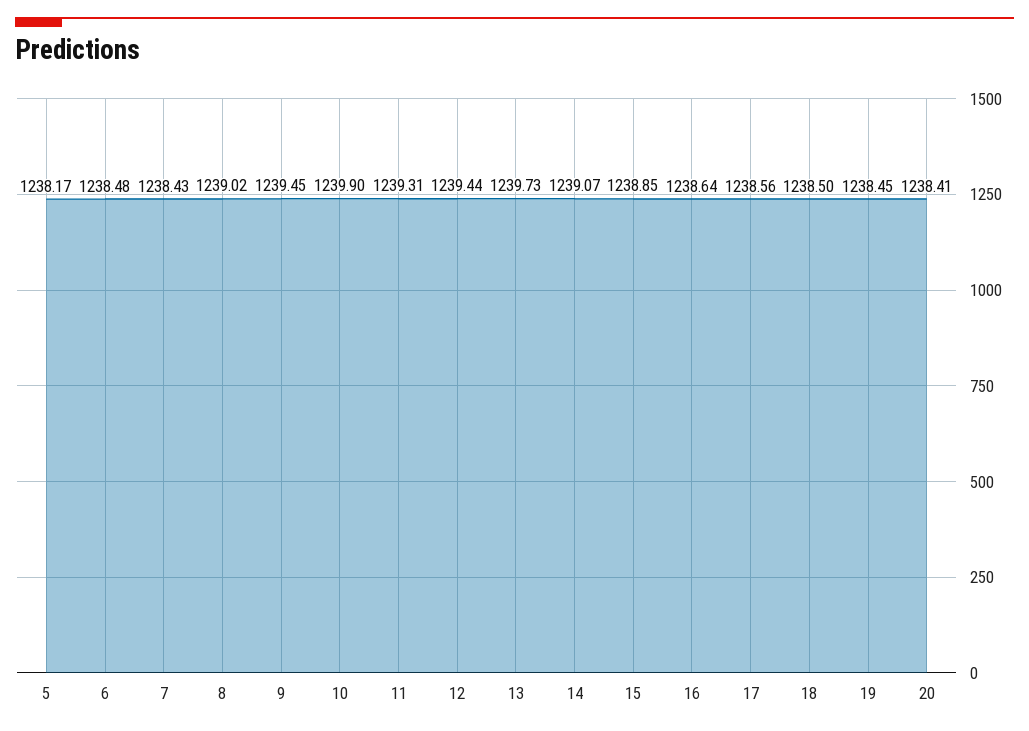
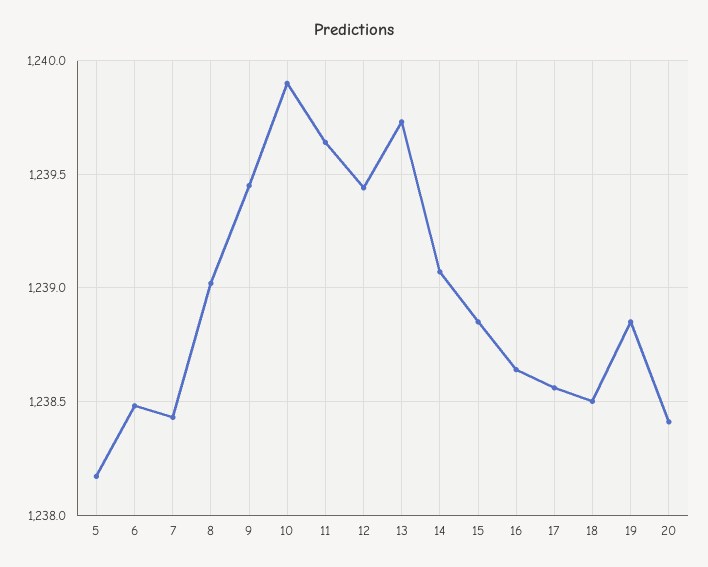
11: 1239.31 -> 1239.65
19: 1238.45 -> 1238.85

